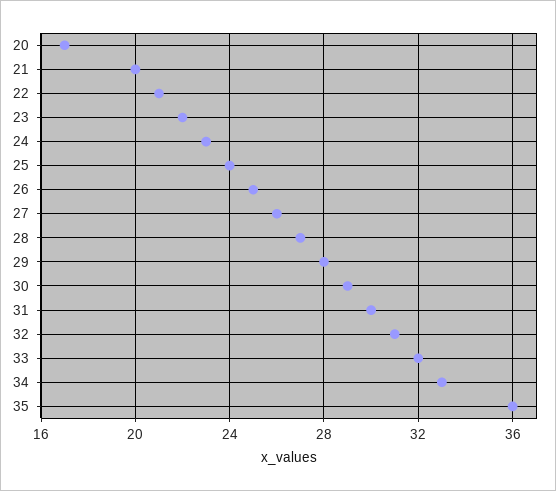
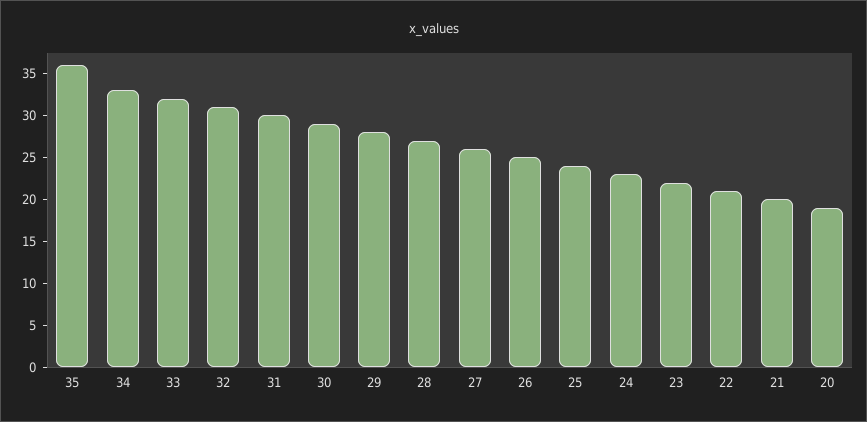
20: 17 -> 19

